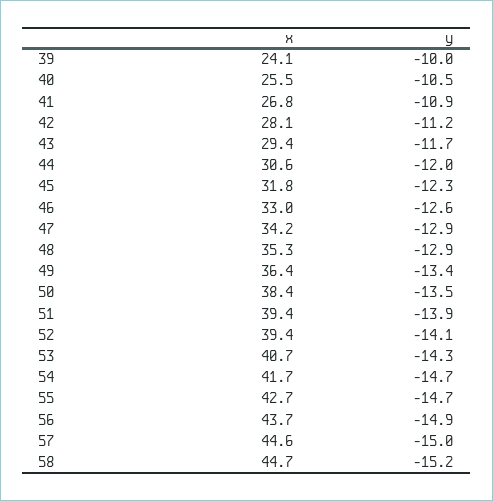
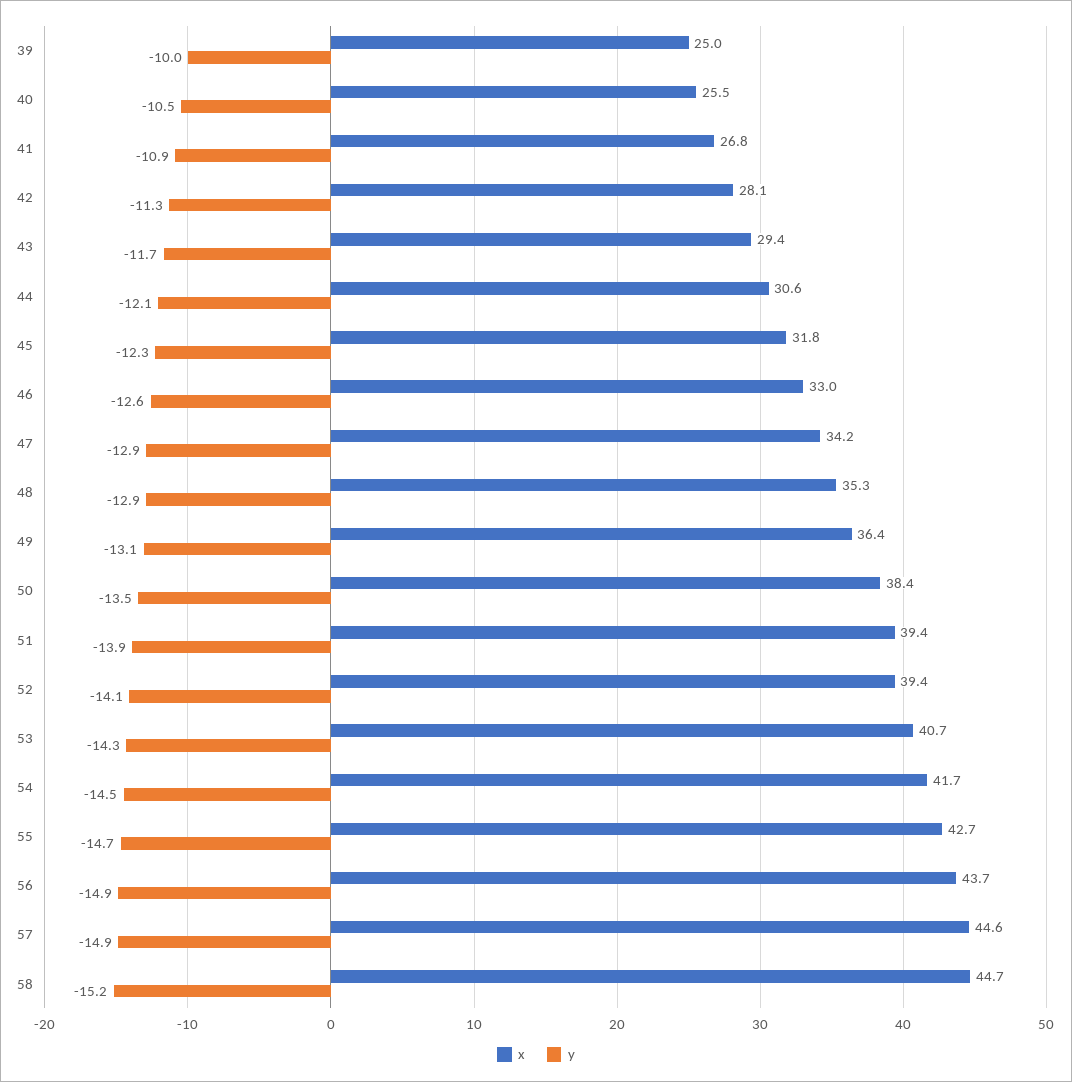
x, 39: 24.1 -> 25
y, 42: -11.2 -> -11.3
y, 44: -12 -> -12.1
y, 49: -13.4 -> -13.1
y, 54: -14.7 -> -14.5
y, 57: -15 -> -14.9

